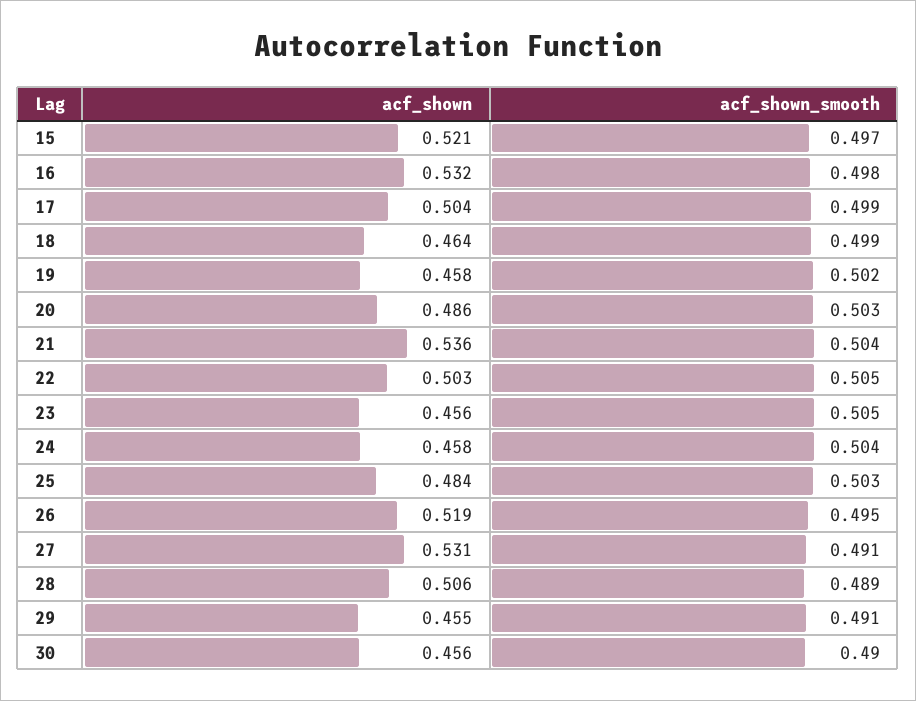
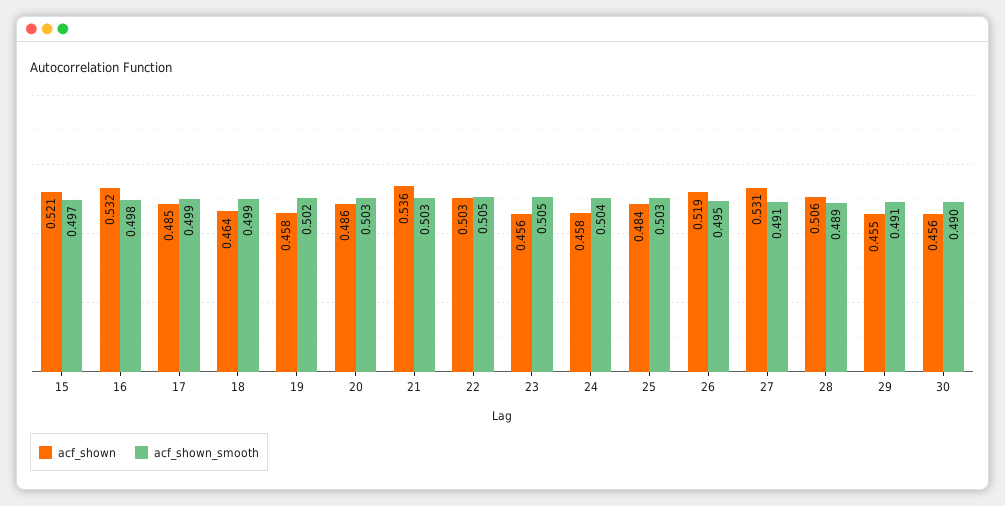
acf_shown, 17: 0.504 -> 0.485
acf_shown_smooth, 21: 0.504 -> 0.503

